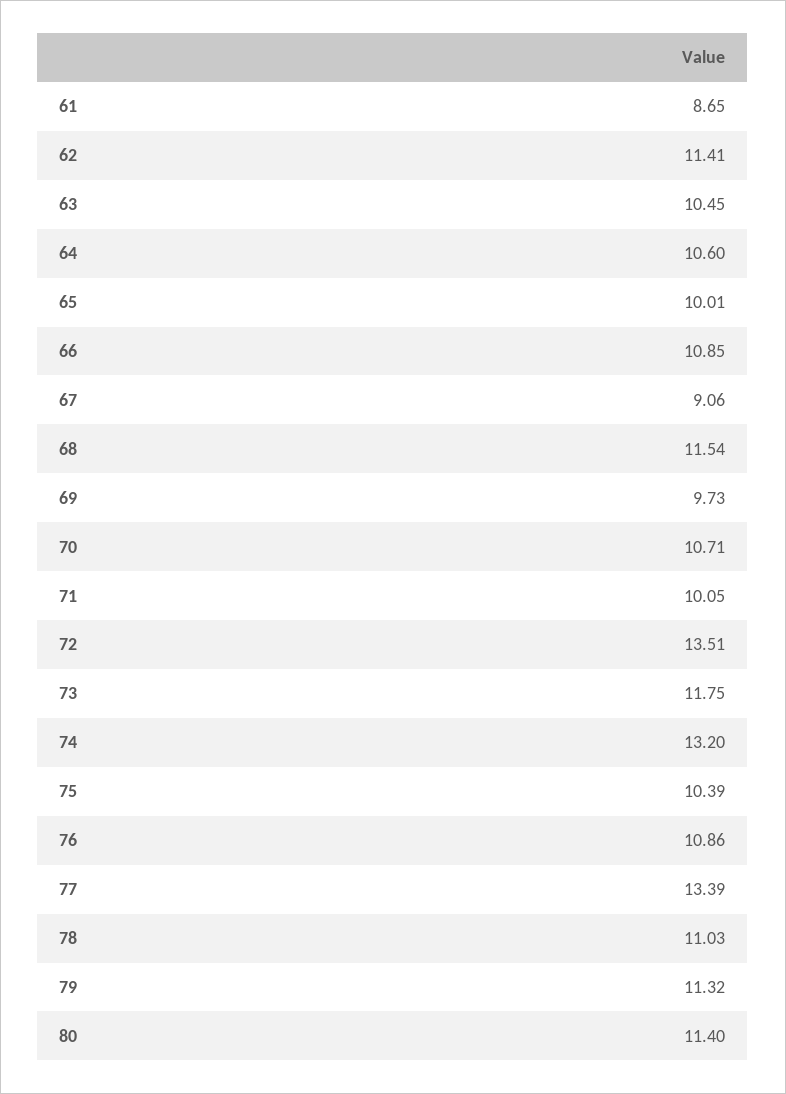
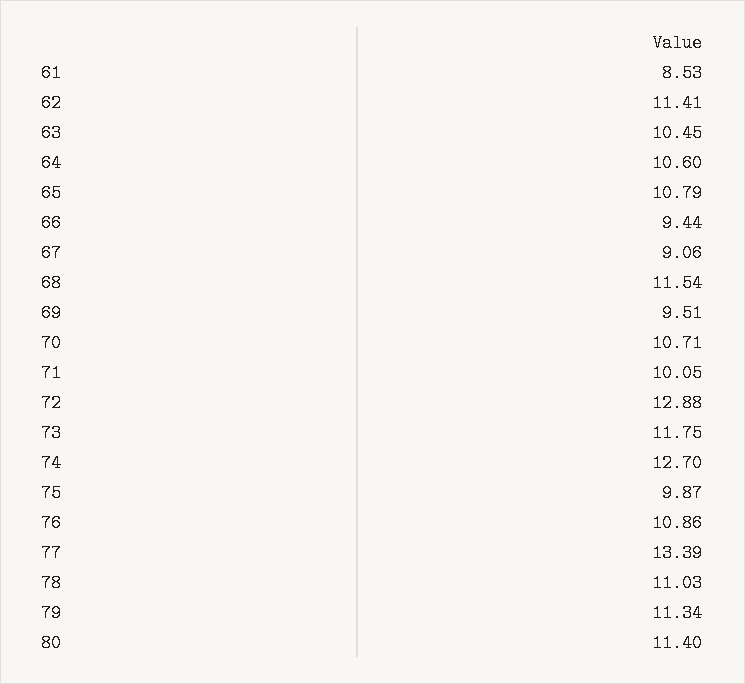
61: 8.65 -> 8.53
65: 10.01 -> 10.79
66: 10.85 -> 9.44
69: 9.73 -> 9.51
72: 13.51 -> 12.88
74: 13.2 -> 12.7
75: 10.39 -> 9.87
79: 11.32 -> 11.34

